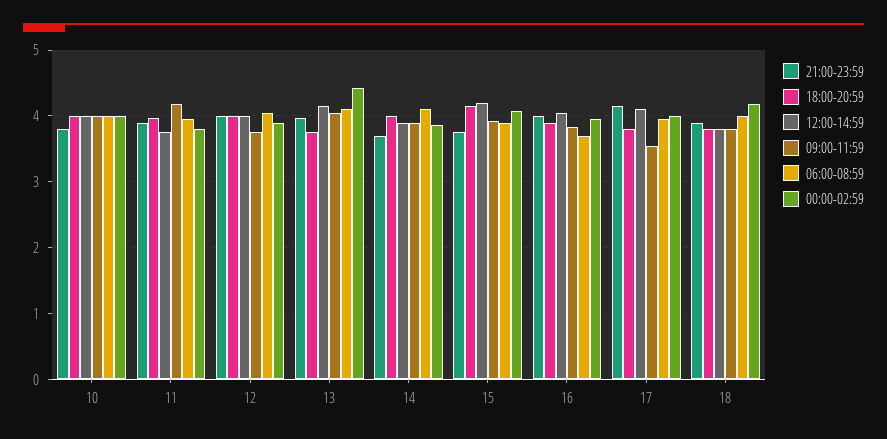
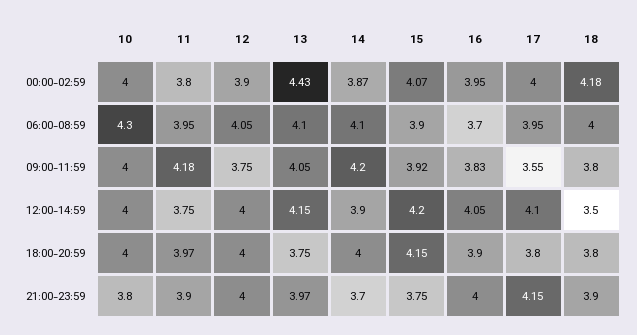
06:00-08:59, 10: 4 -> 4.3
09:00-11:59, 14: 3.9 -> 4.2
12:00-14:59, 18: 3.8 -> 3.5

